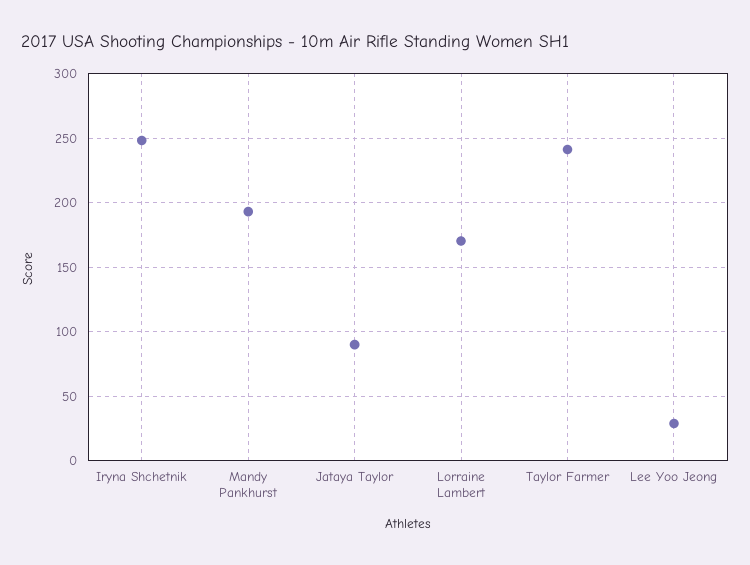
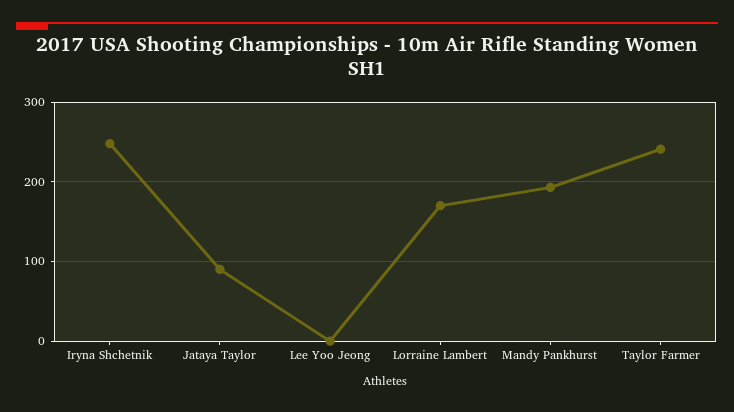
Lee Yoo Jeong: 30 -> 0

